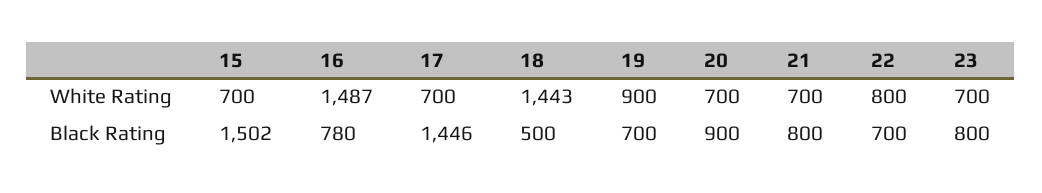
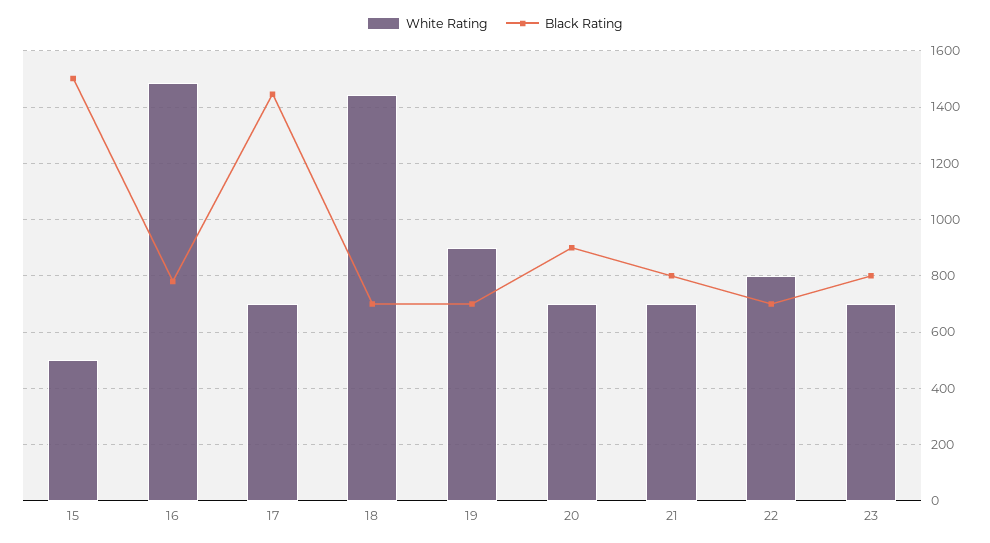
White Rating, 15: 700 -> 500
Black Rating, 18: 500 -> 700

